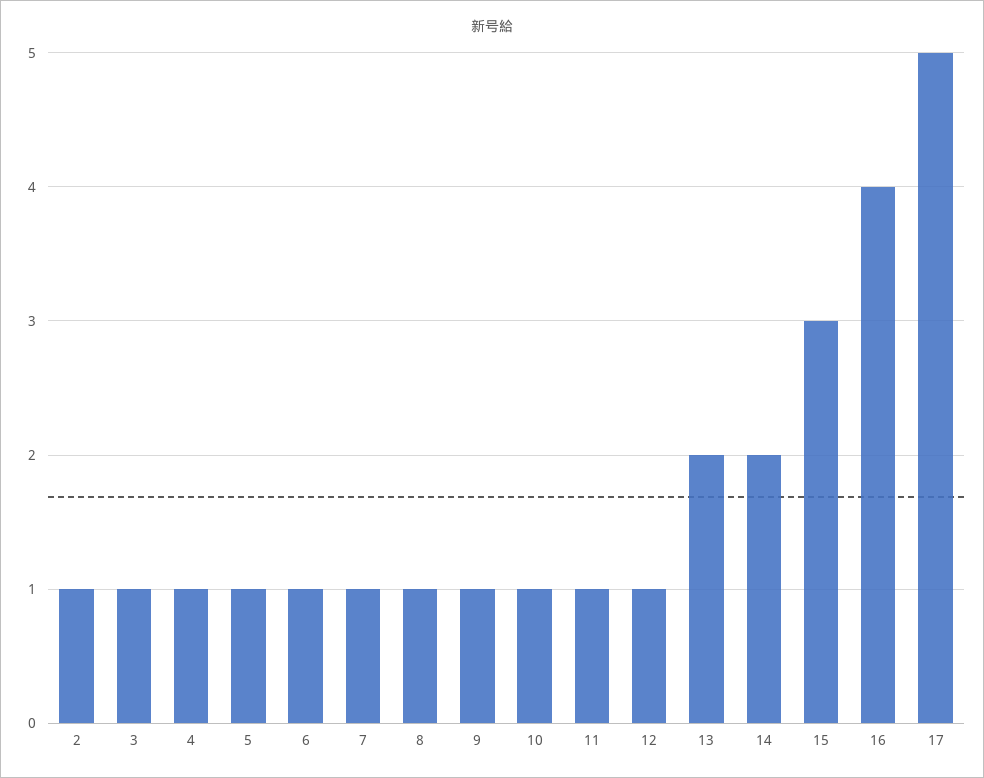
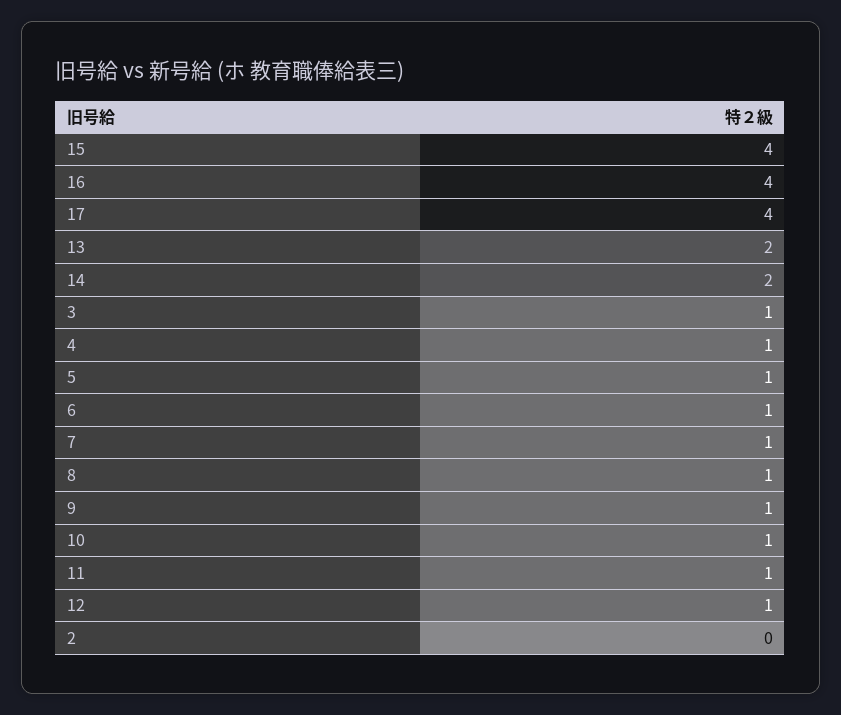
2: 1 -> 0
15: 3 -> 4
17: 5 -> 4

